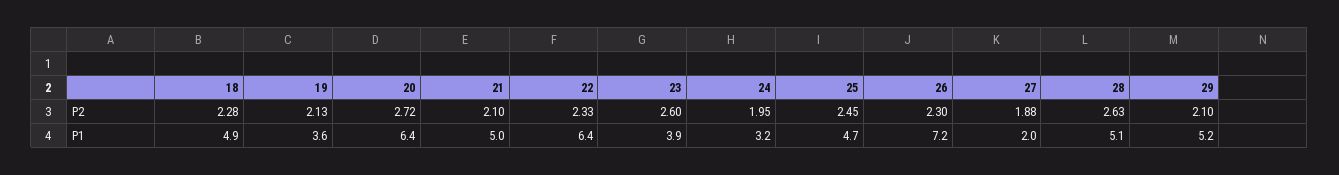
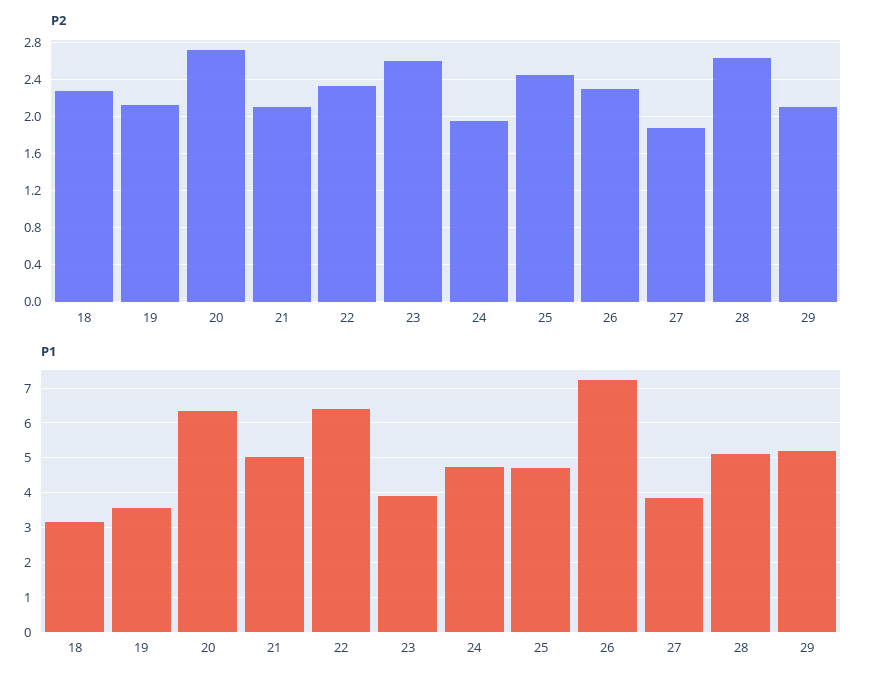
P1, 18: 4.9 -> 3.2
P1, 24: 3.2 -> 4.8
P1, 27: 2 -> 3.8

